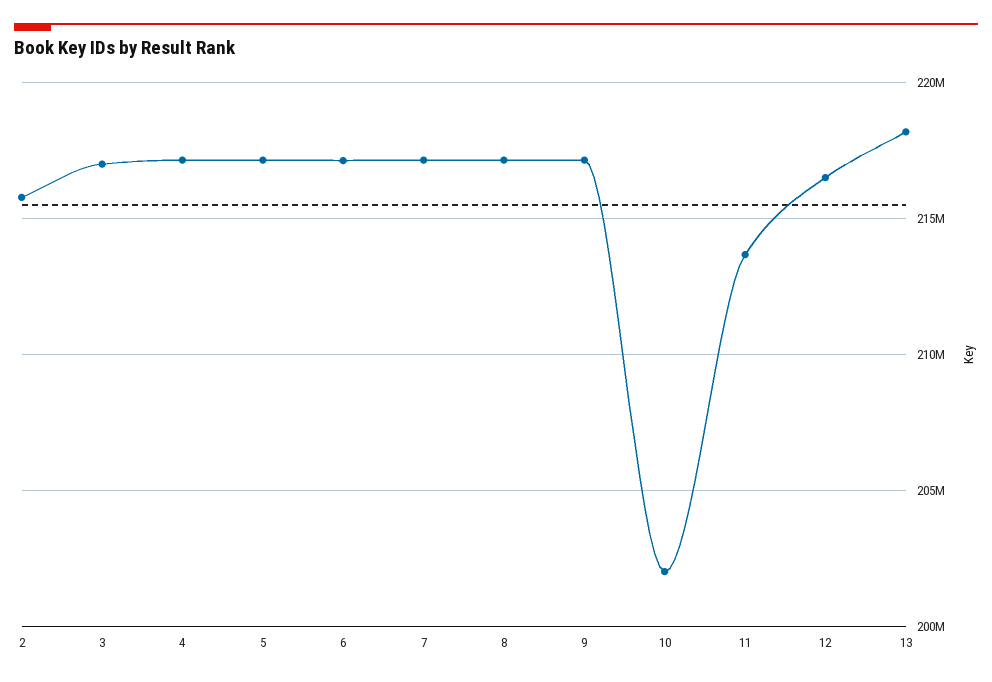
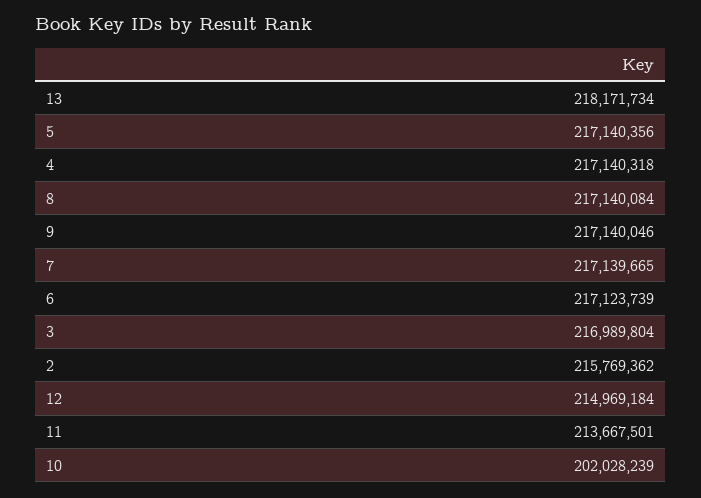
12: 216500000 -> 214969184

